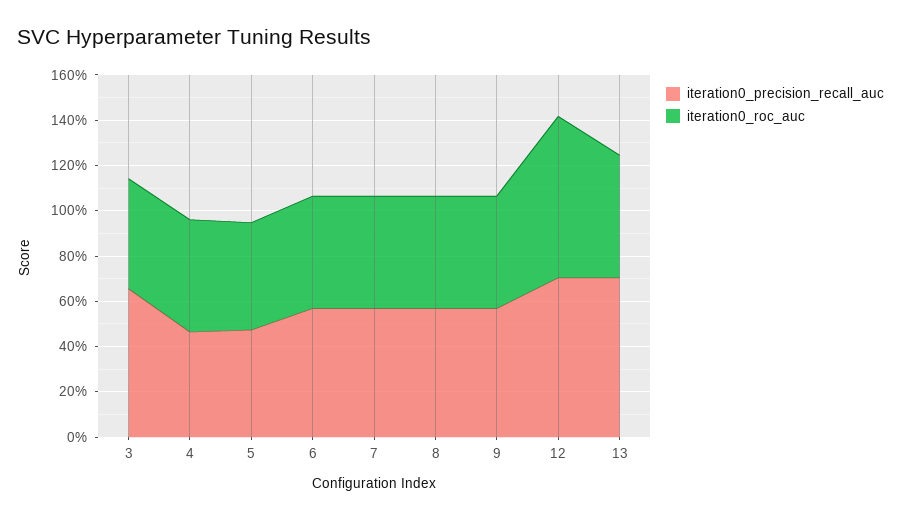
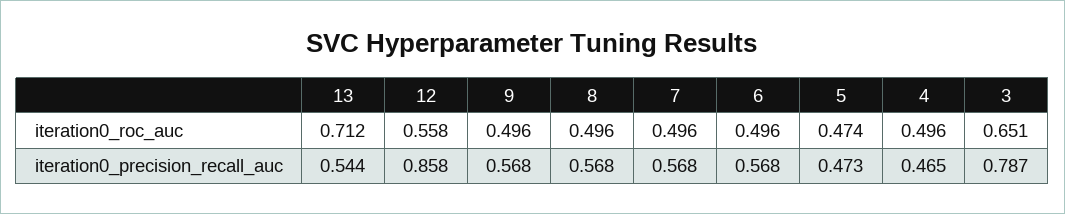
iteration0_precision_recall_auc, 3: 0.65 -> 0.787
iteration0_roc_auc, 3: 0.5 -> 0.651
iteration0_precision_recall_auc, 12: 0.7 -> 0.858
iteration0_roc_auc, 12: 0.7 -> 0.558
iteration0_precision_recall_auc, 13: 0.7 -> 0.544
iteration0_roc_auc, 13: 0.55 -> 0.712

